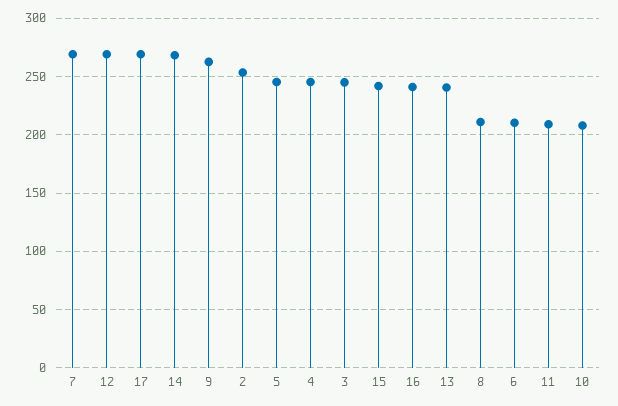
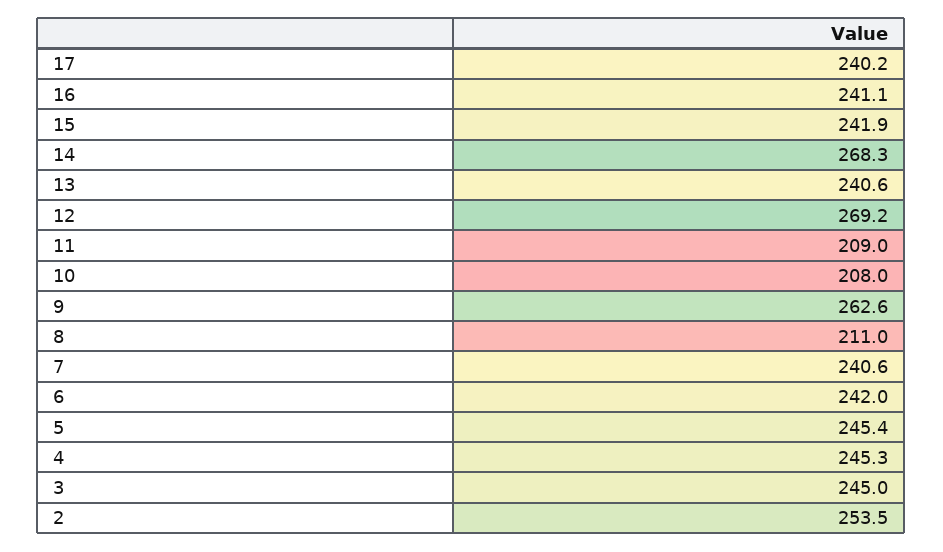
7: 270 -> 240.6
17: 270 -> 240.2
6: 210 -> 242

